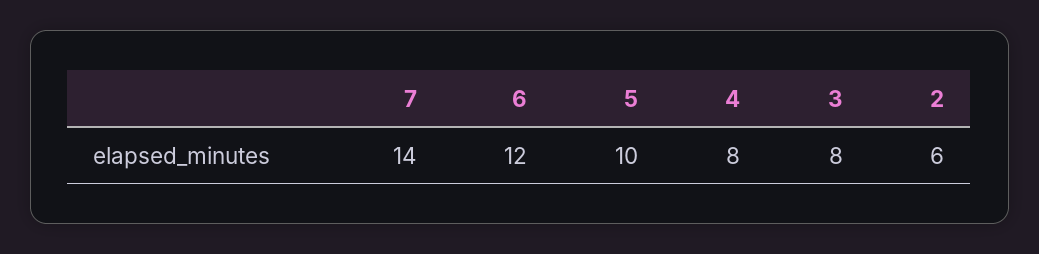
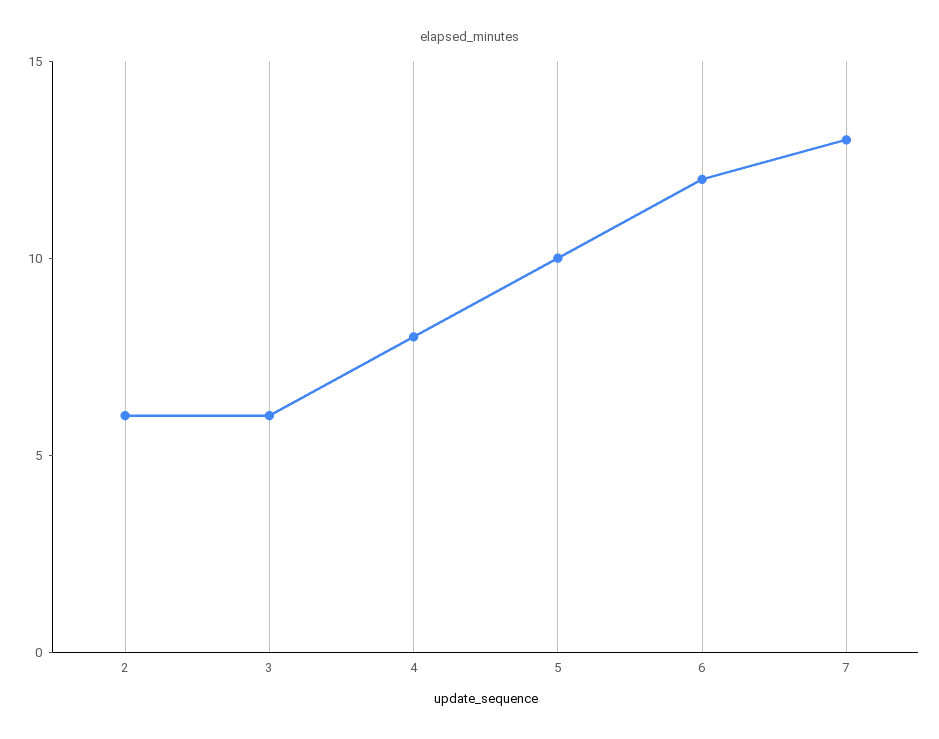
7: 14 -> 13
3: 8 -> 6

